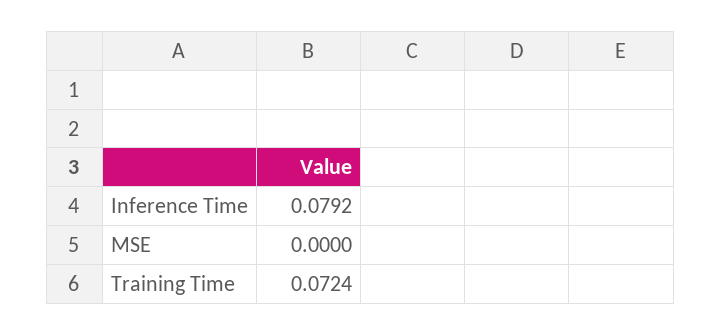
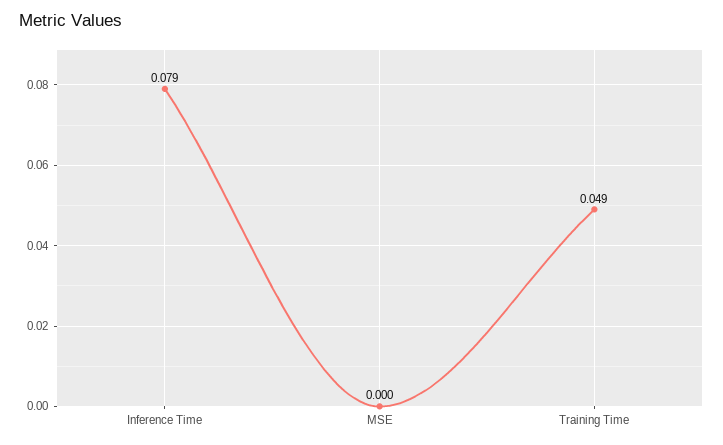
Training Time: 0.0724 -> 0.049

